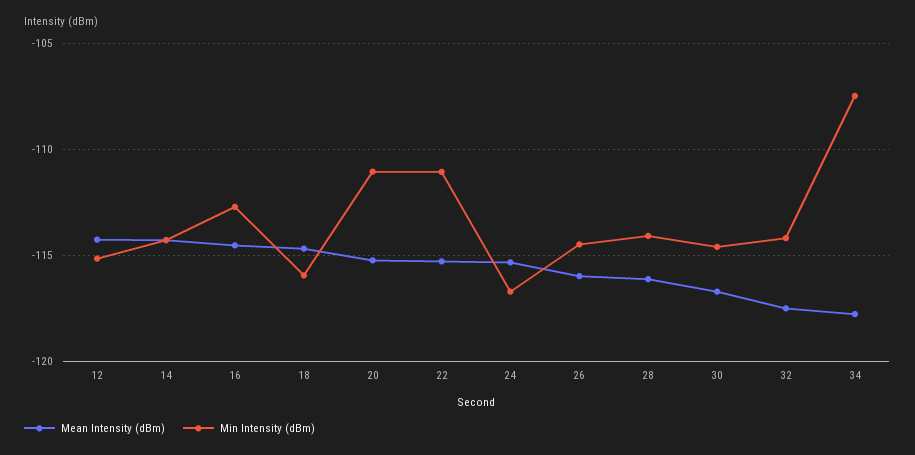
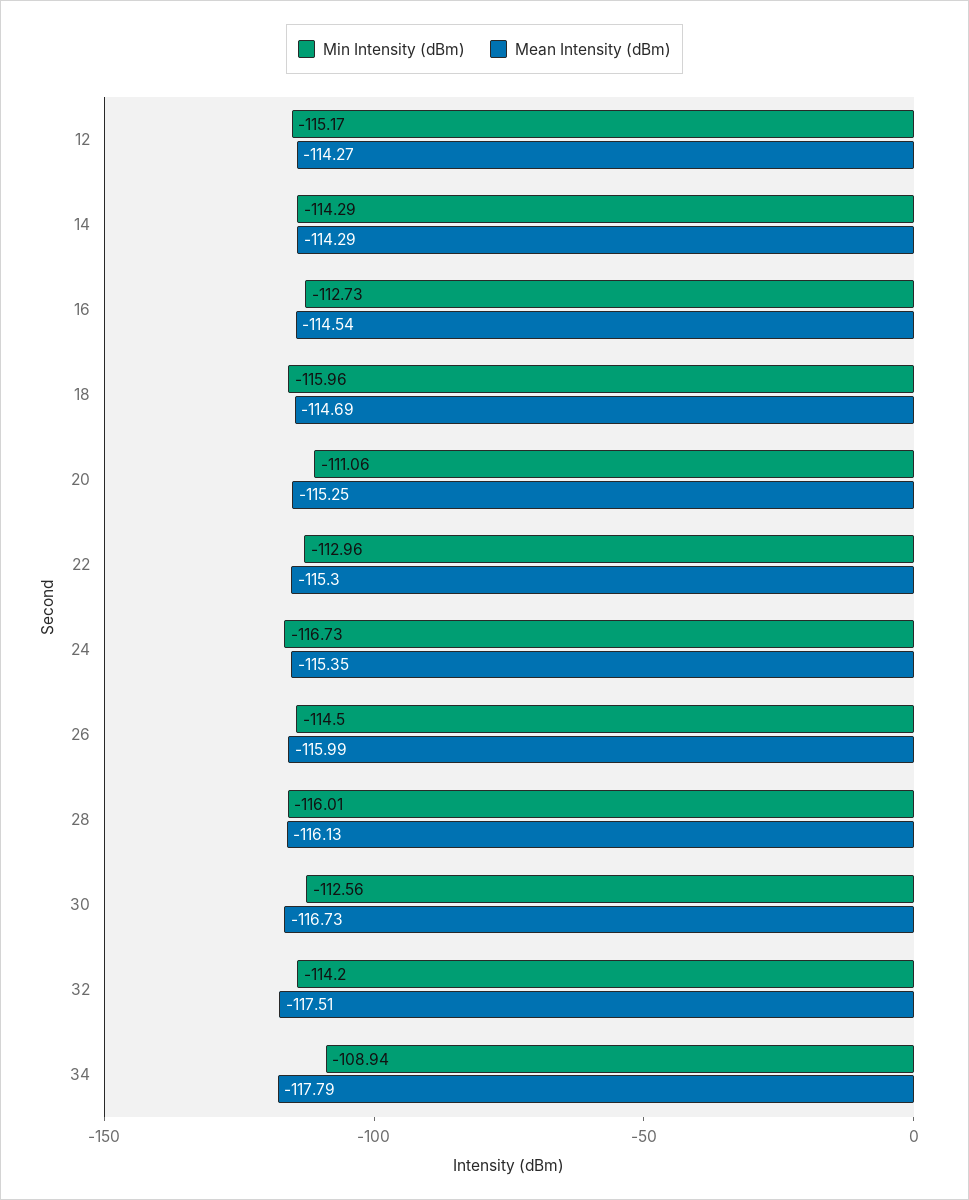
Min Intensity (dBm), 22: -111 -> -112.96
Min Intensity (dBm), 28: -114 -> -116.01
Min Intensity (dBm), 30: -114.5 -> -112.56
Min Intensity (dBm), 34: -107.5 -> -108.94

